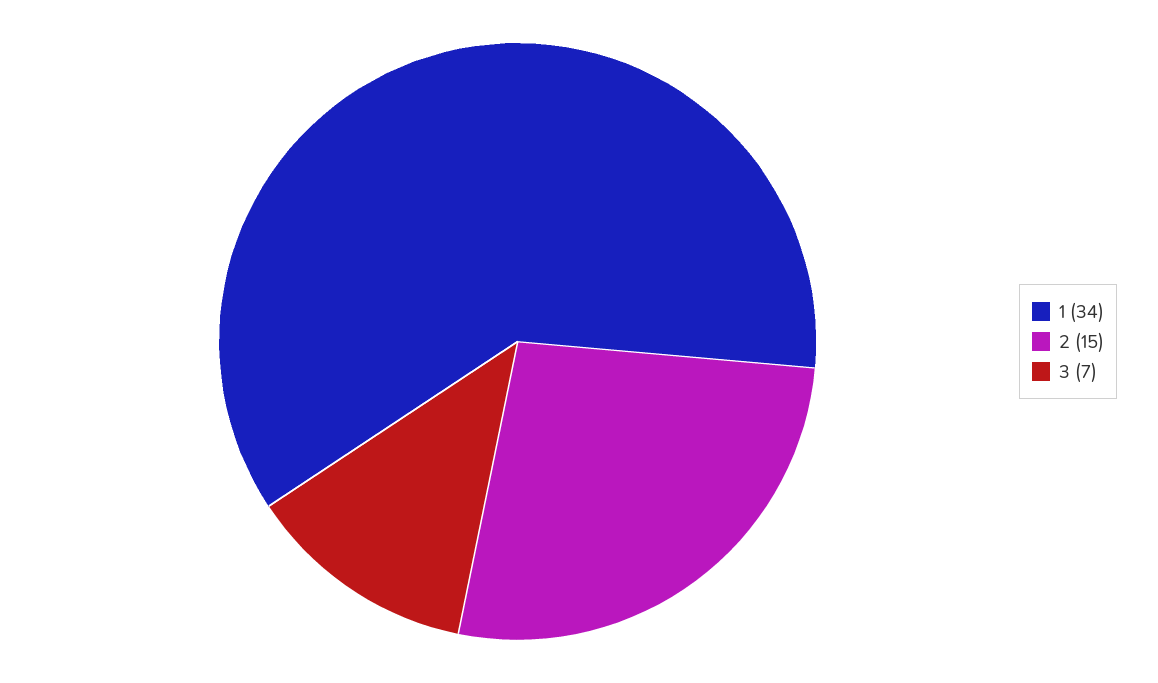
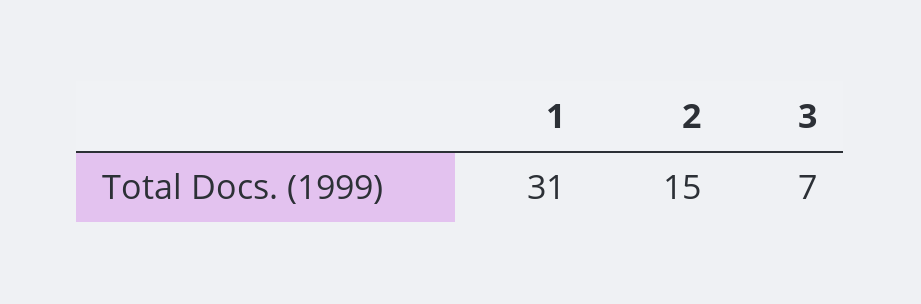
1: 34 -> 31

